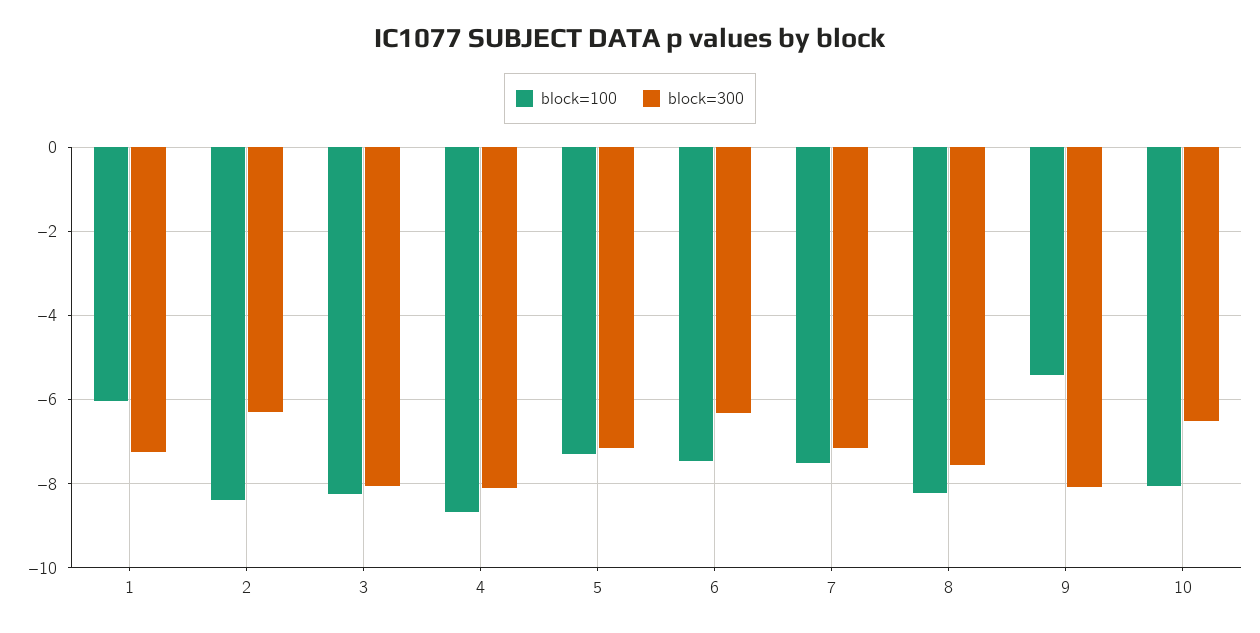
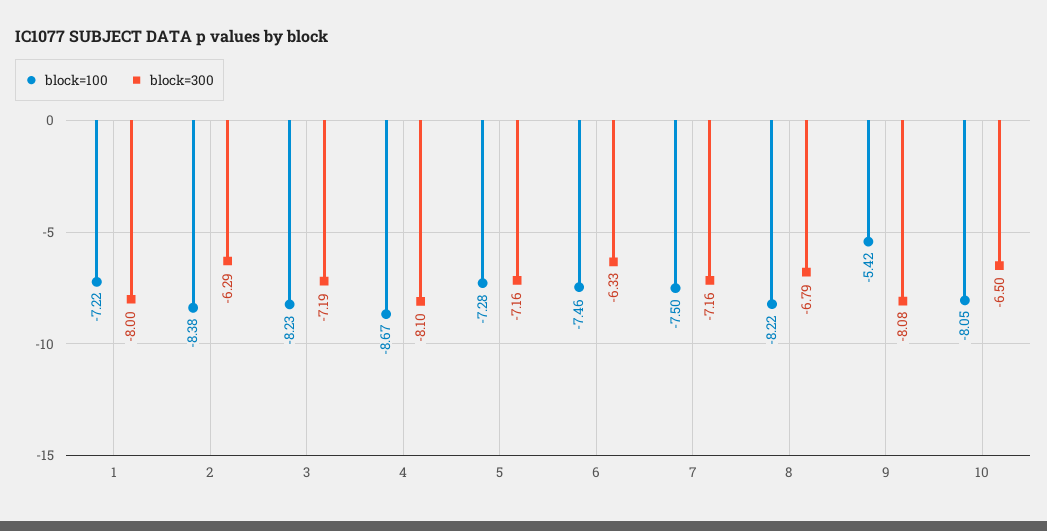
block=100, 1: -6 -> -7.22
block=300, 1: -7.2 -> -8
block=300, 3: -8 -> -7.19
block=300, 8: -7.6 -> -6.79

